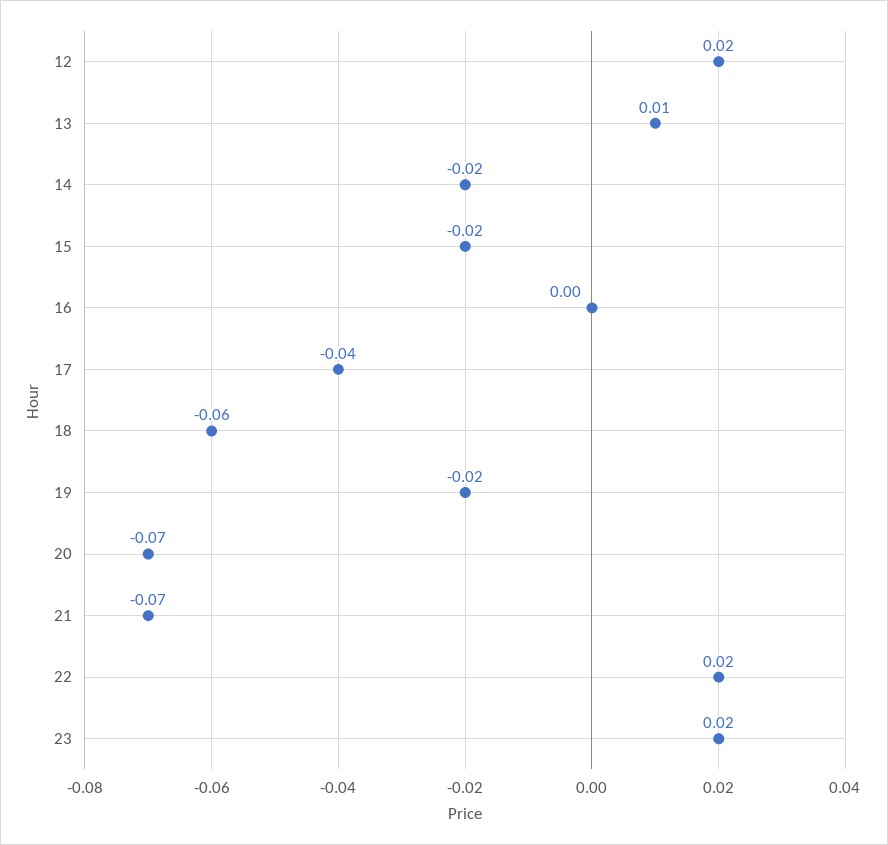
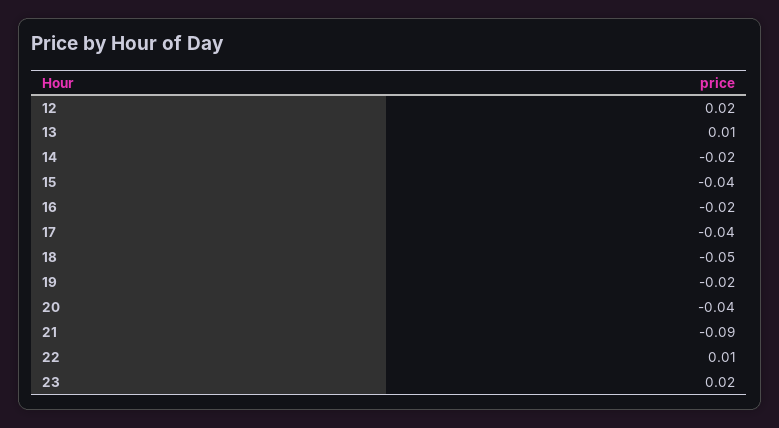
15: -0.02 -> -0.04
16: 0 -> -0.02
18: -0.06 -> -0.05
20: -0.07 -> -0.04
21: -0.07 -> -0.09
22: 0.02 -> 0.01

